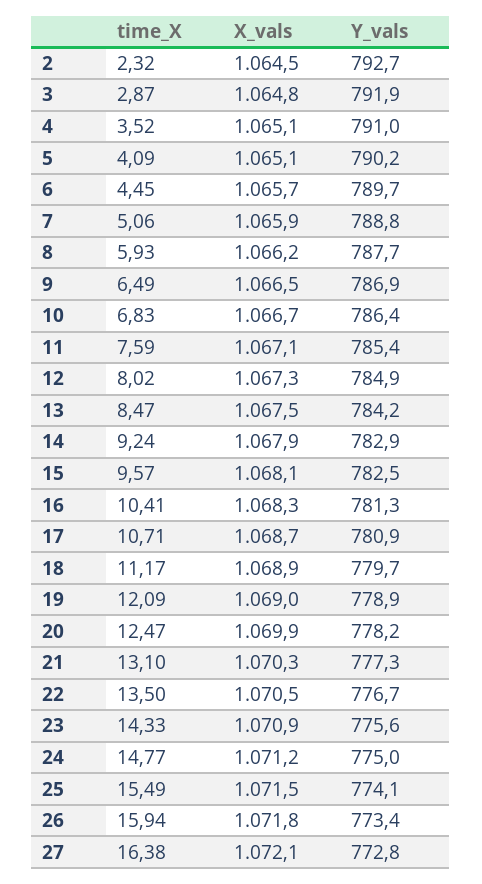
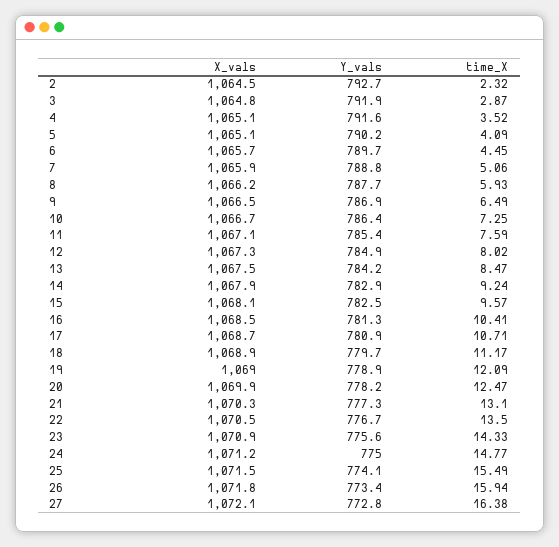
Y_vals, 4: 791 -> 791.6
time_X, 10: 6.83 -> 7.25
X_vals, 16: 1068.3 -> 1068.5

